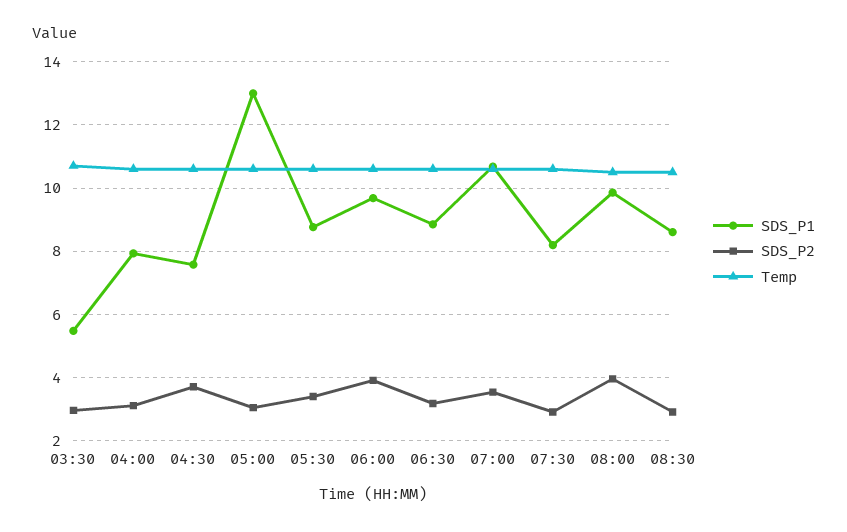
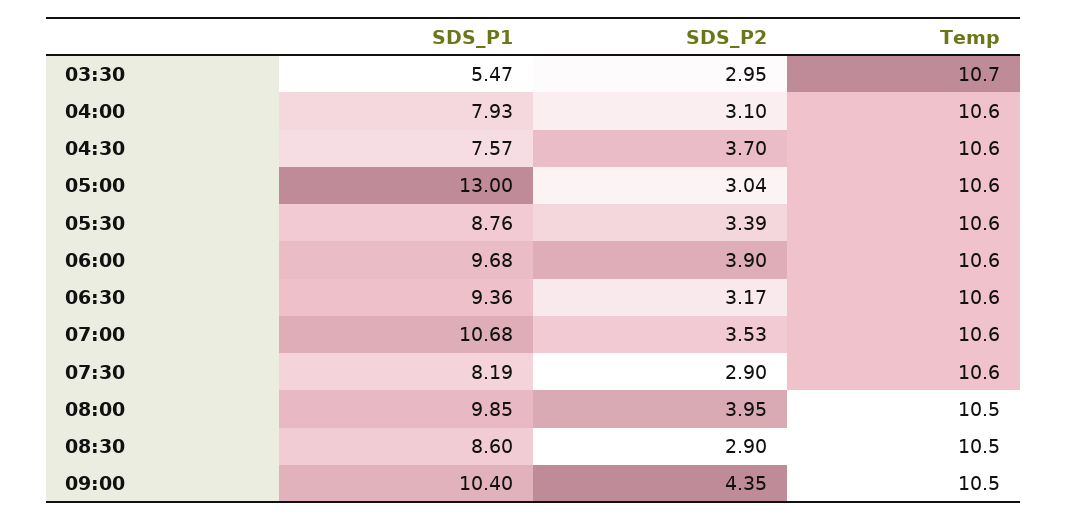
SDS_P1, 06:30: 8.8 -> 9.36
SDS_P1, 09:00: none -> 10.4
SDS_P2, 09:00: none -> 4.35
Temp, 09:00: none -> 10.5

